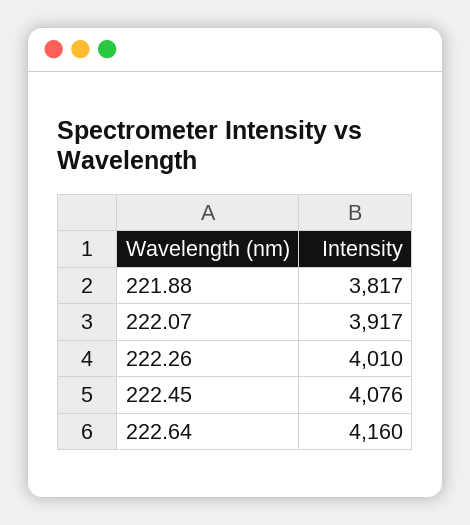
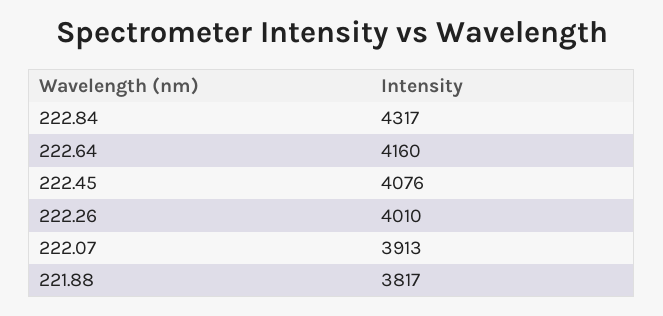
222.07: 3917 -> 3913
222.84: none -> 4317

